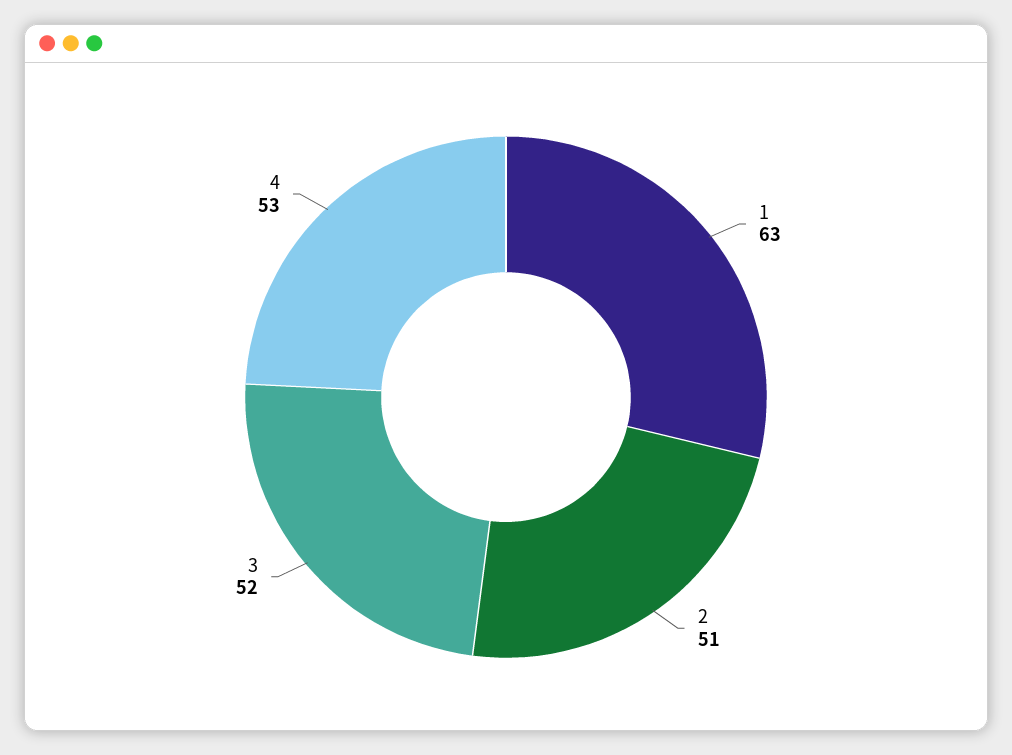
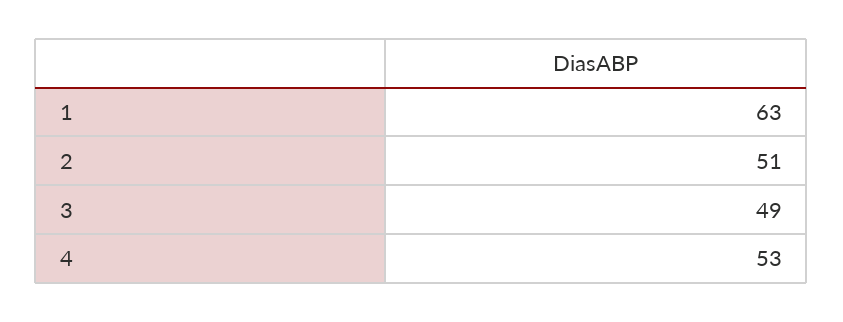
3: 52 -> 49

